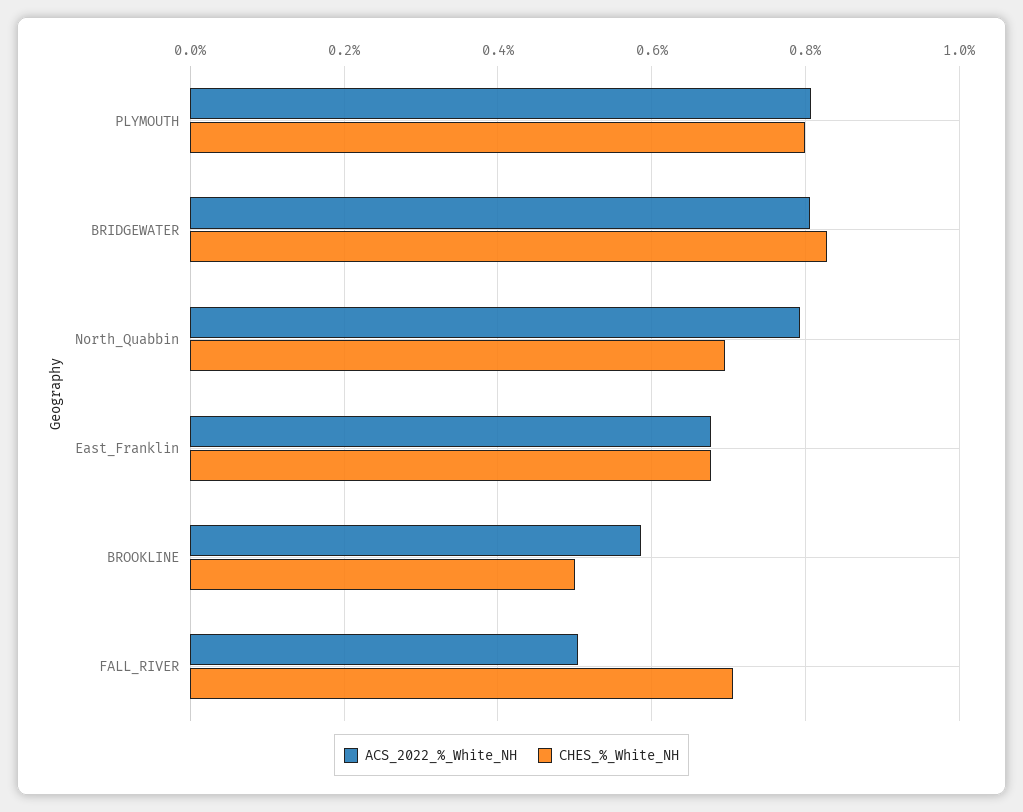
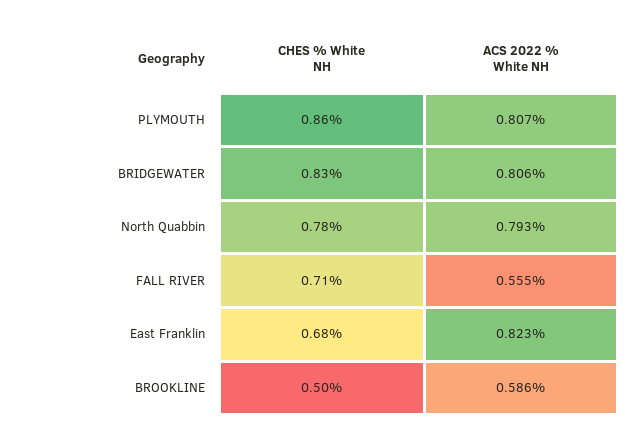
CHES_%_White_NH, PLYMOUTH: 0.8 -> 0.86
CHES_%_White_NH, North_Quabbin: 0.7 -> 0.78
ACS_2022_%_White_NH, East_Franklin: 0.68 -> 0.823
ACS_2022_%_White_NH, FALL_RIVER: 0.5 -> 0.555

